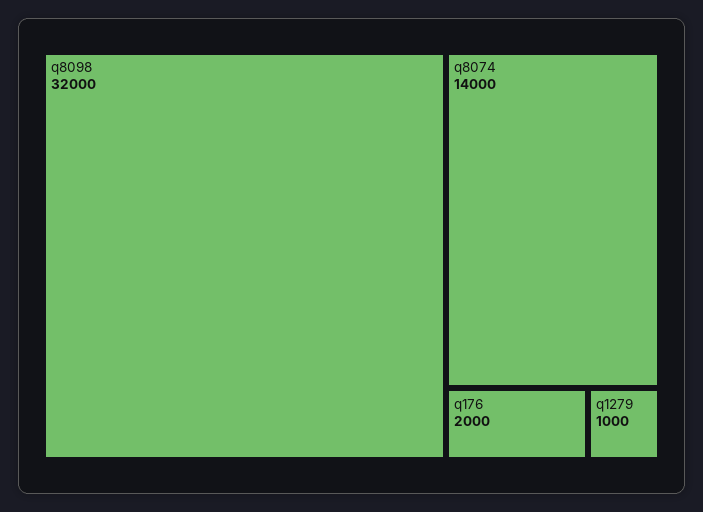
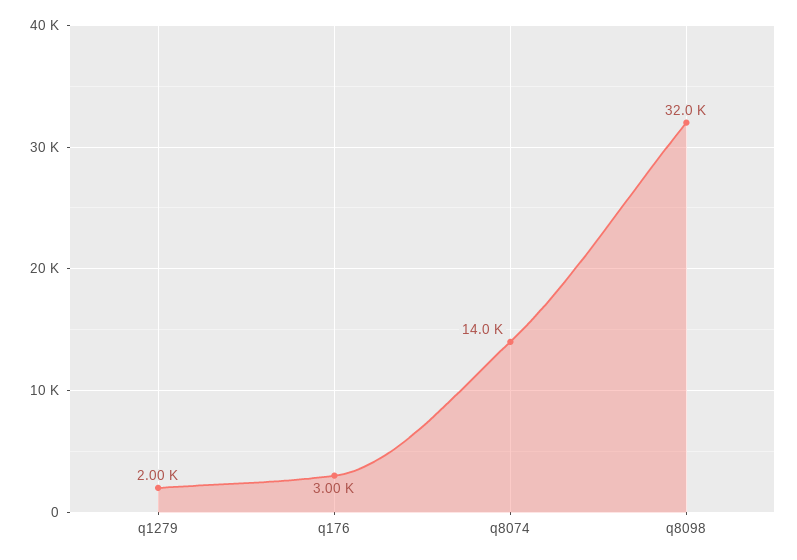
q176: 2000 -> 3000
q1279: 1000 -> 2000

